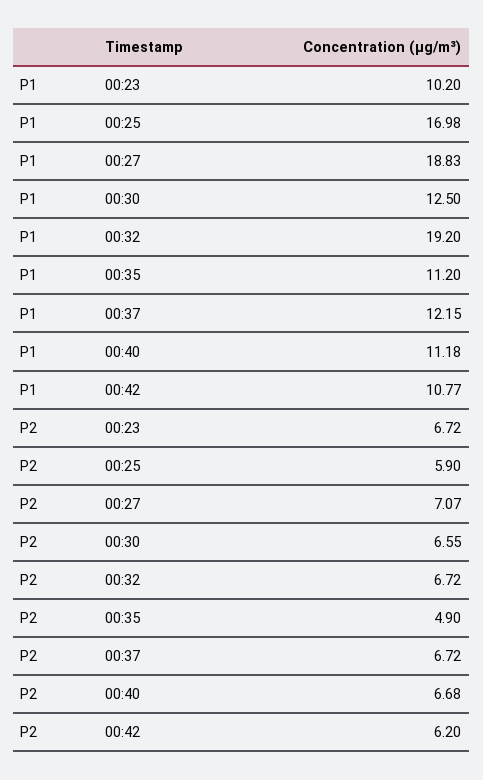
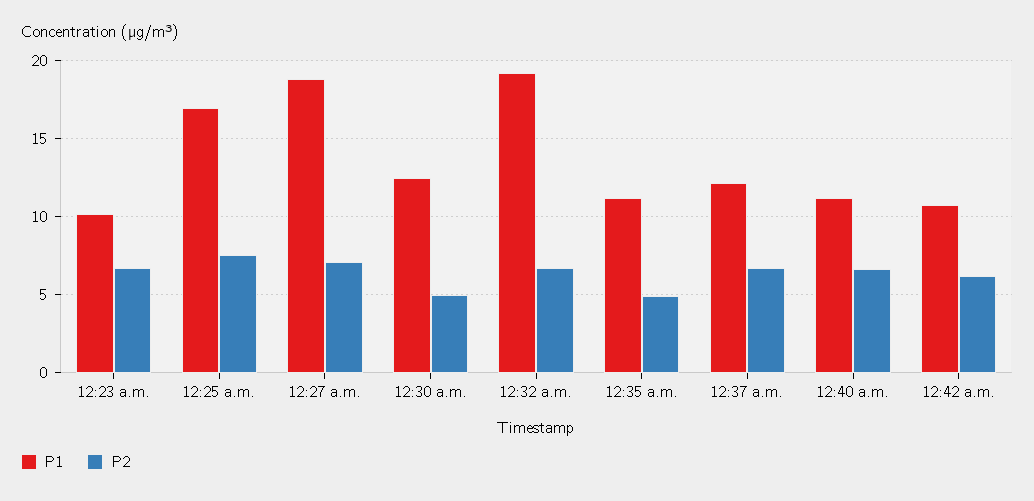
P2, 00:25: 5.9 -> 7.5
P2, 00:30: 6.55 -> 5

